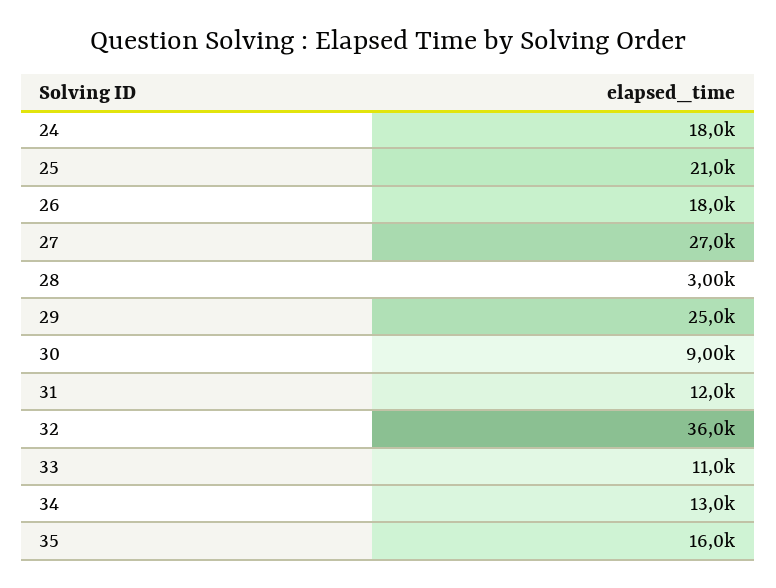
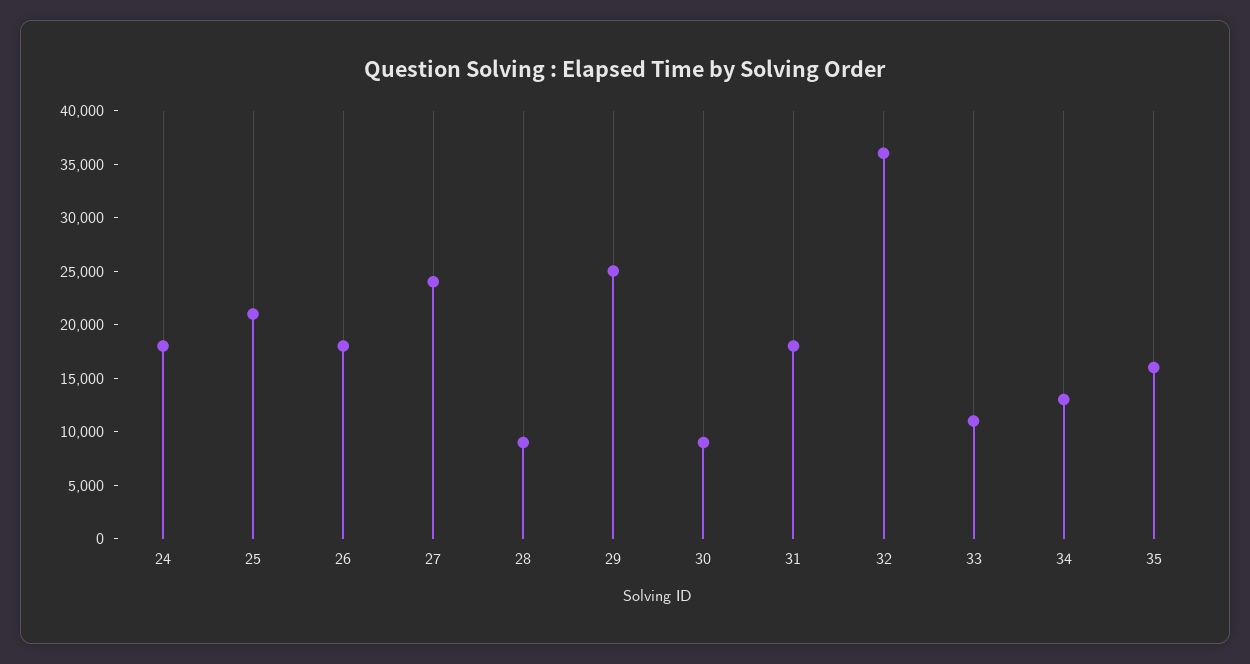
27: 27000 -> 24000
28: 3000 -> 9000
31: 12000 -> 18000

